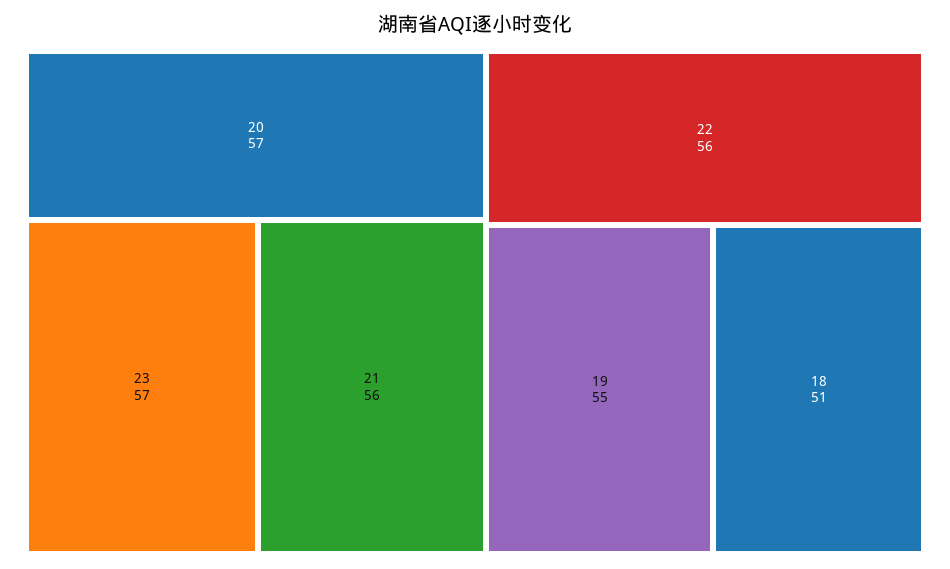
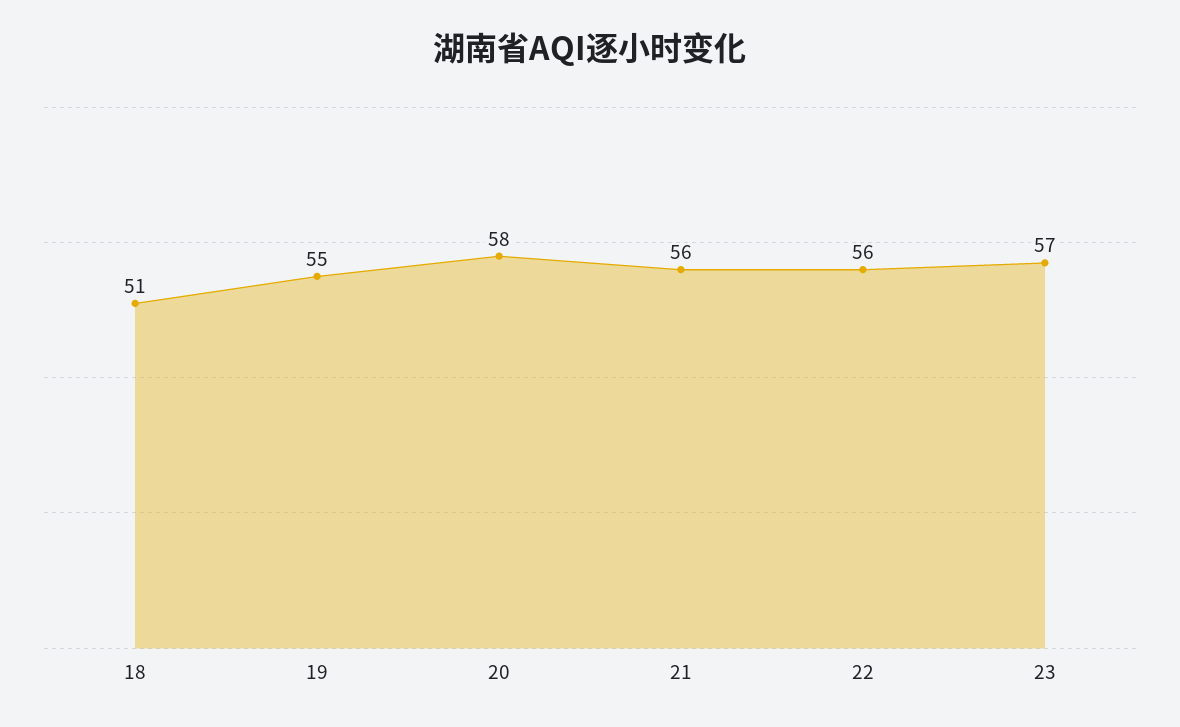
20: 57 -> 58

